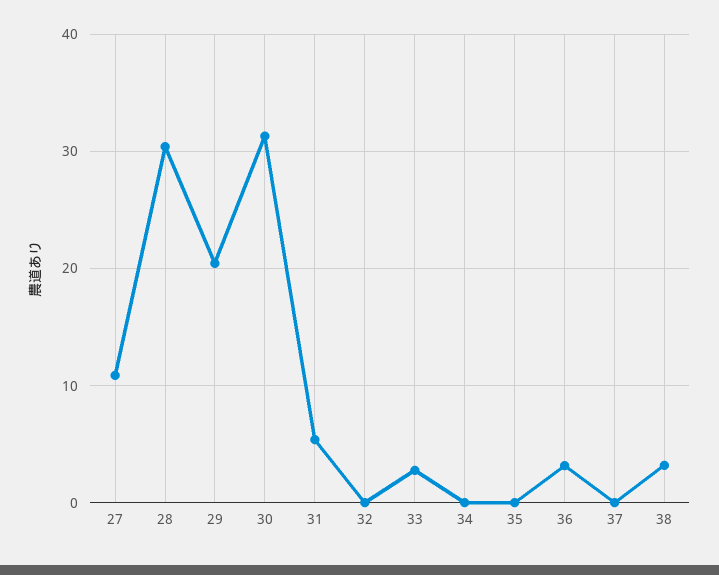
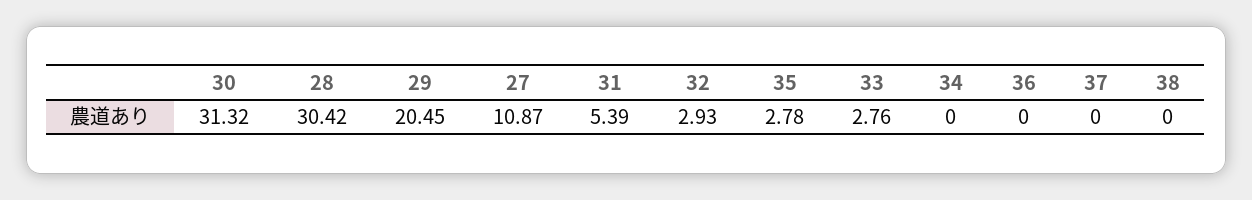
32: 0 -> 2.93
35: 0 -> 2.78
36: 3 -> 0
38: 3 -> 0

